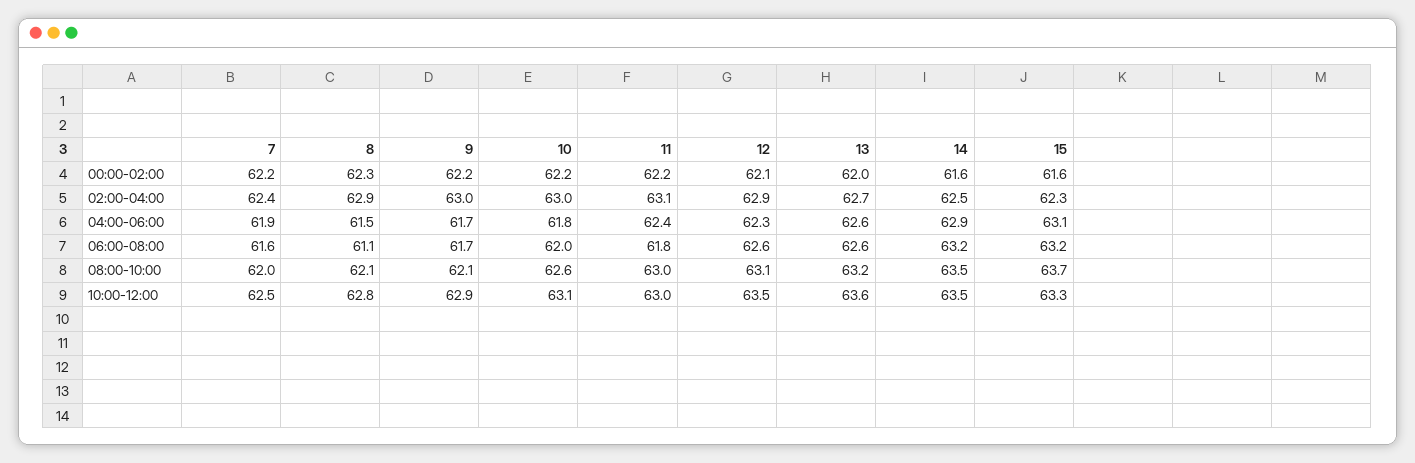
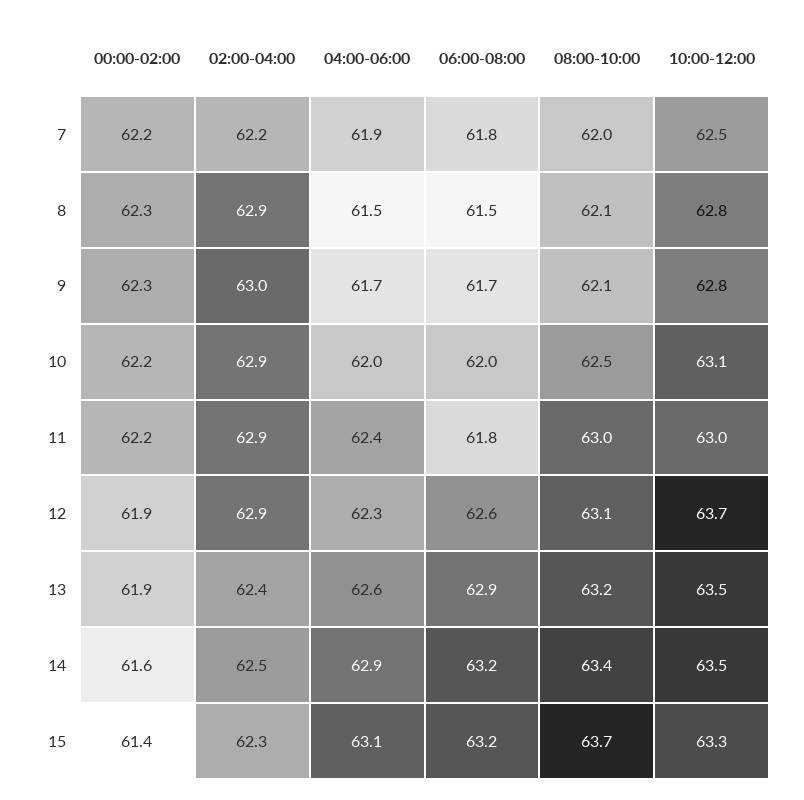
9, 00:00-02:00: 62.2 -> 62.3
12, 00:00-02:00: 62.1 -> 61.9
13, 00:00-02:00: 62 -> 61.9
15, 00:00-02:00: 61.6 -> 61.4
7, 02:00-04:00: 62.4 -> 62.2
10, 02:00-04:00: 63 -> 62.9
11, 02:00-04:00: 63.1 -> 62.9
13, 02:00-04:00: 62.7 -> 62.4
10, 04:00-06:00: 61.8 -> 62
7, 06:00-08:00: 61.6 -> 61.8
8, 06:00-08:00: 61.1 -> 61.5
13, 06:00-08:00: 62.6 -> 62.9
10, 08:00-10:00: 62.6 -> 62.5
14, 08:00-10:00: 63.5 -> 63.4
9, 10:00-12:00: 62.9 -> 62.8
12, 10:00-12:00: 63.5 -> 63.7
13, 10:00-12:00: 63.6 -> 63.5

